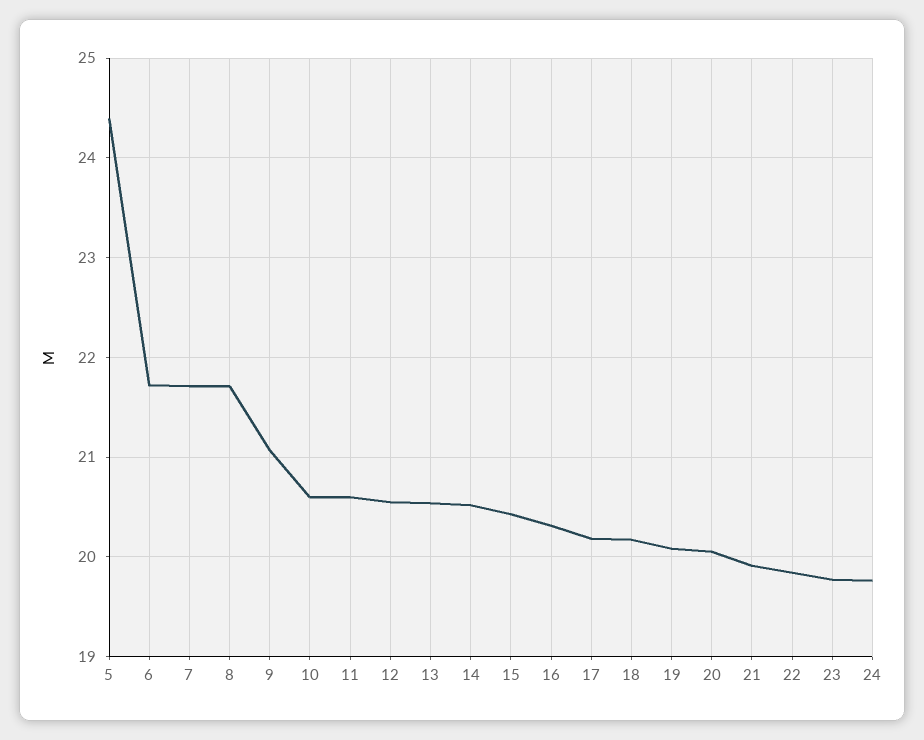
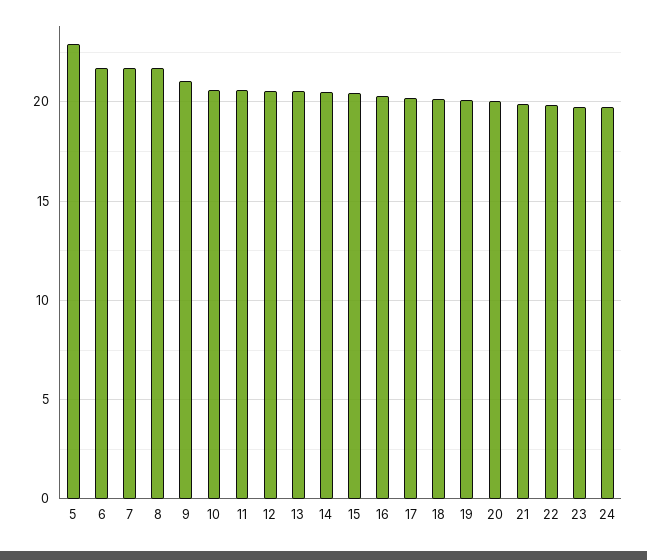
5: 24.4 -> 23

